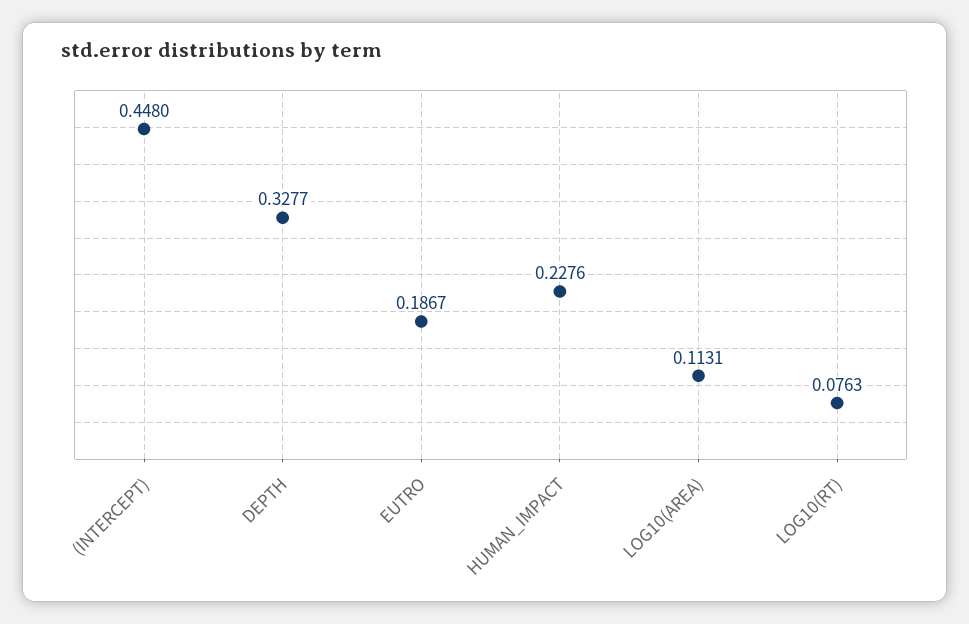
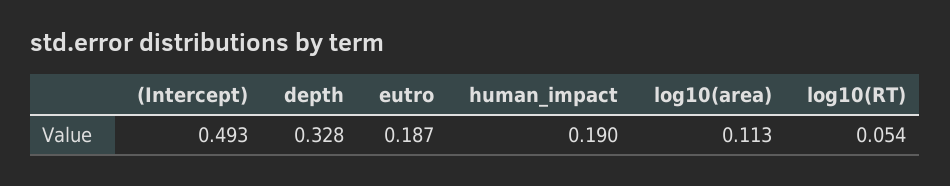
(INTERCEPT): 0.448 -> 0.493
HUMAN_IMPACT: 0.2276 -> 0.19
LOG10(RT): 0.0763 -> 0.054

